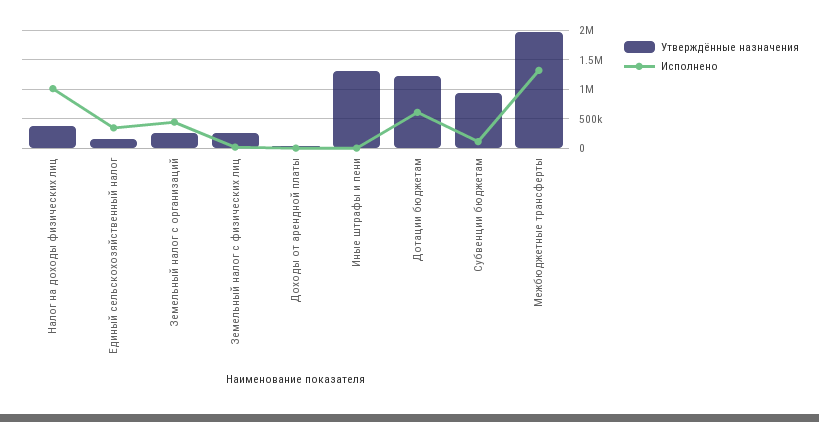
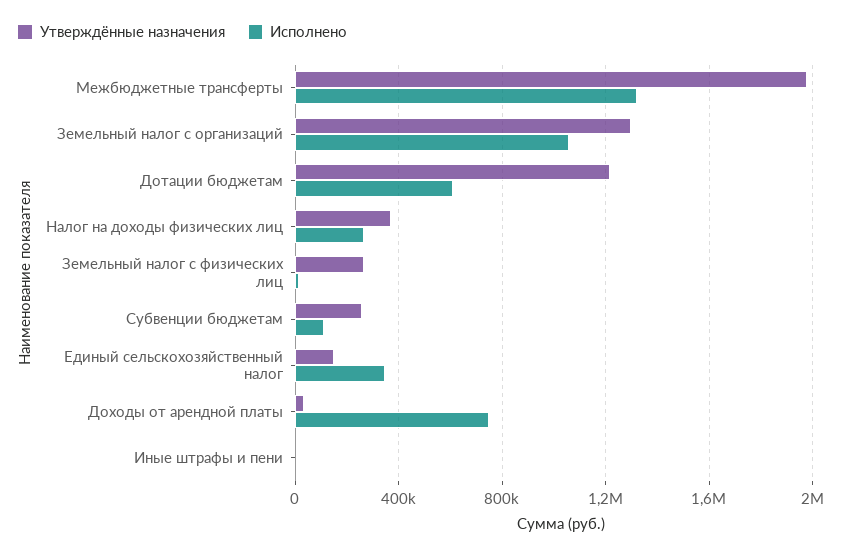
Исполнено, Налог на доходы физических лиц: 1000000 -> 250000
Утверждённые назначения, Земельный налог с организаций: 250000 -> 1300000
Исполнено, Земельный налог с организаций: 500000 -> 1050000
Исполнено, Доходы от арендной платы: 0 -> 750000
Утверждённые назначения, Иные штрафы и пени: 1250000 -> 0
Утверждённые назначения, Субвенции бюджетам: 1000000 -> 250000

